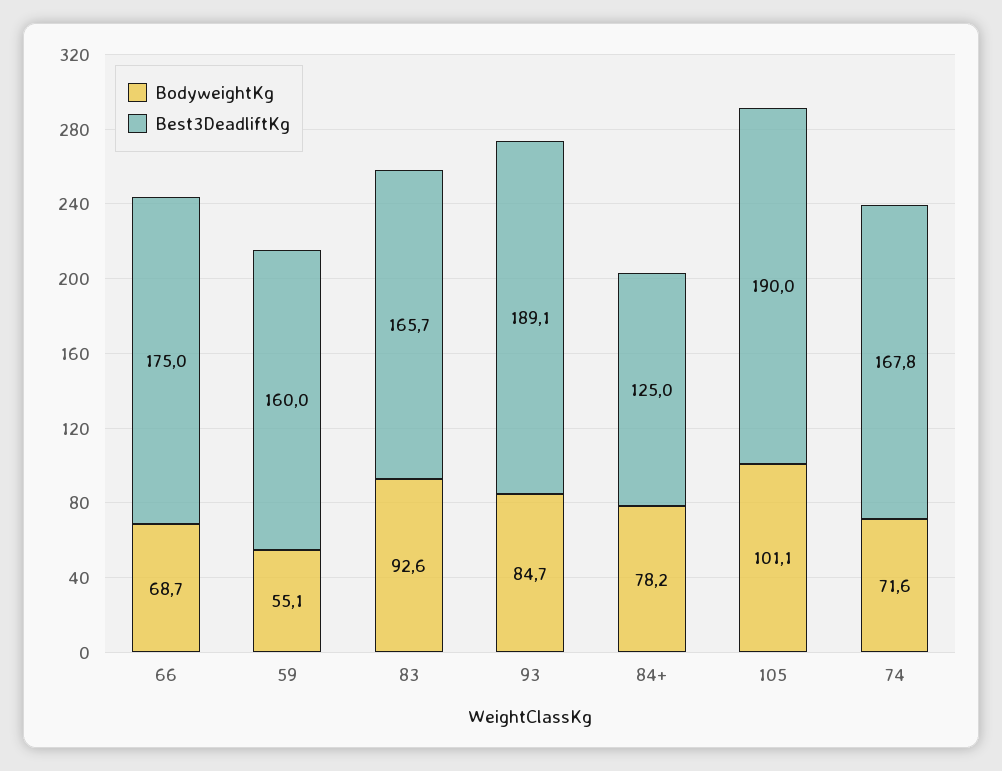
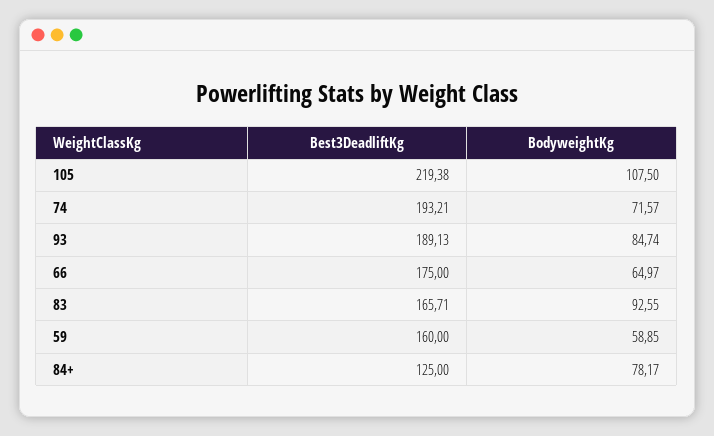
BodyweightKg, 66: 68.7 -> 64.97
BodyweightKg, 59: 55.1 -> 58.85
BodyweightKg, 105: 101.1 -> 107.5
Best3DeadliftKg, 105: 190 -> 219.38
Best3DeadliftKg, 74: 167.8 -> 193.21

